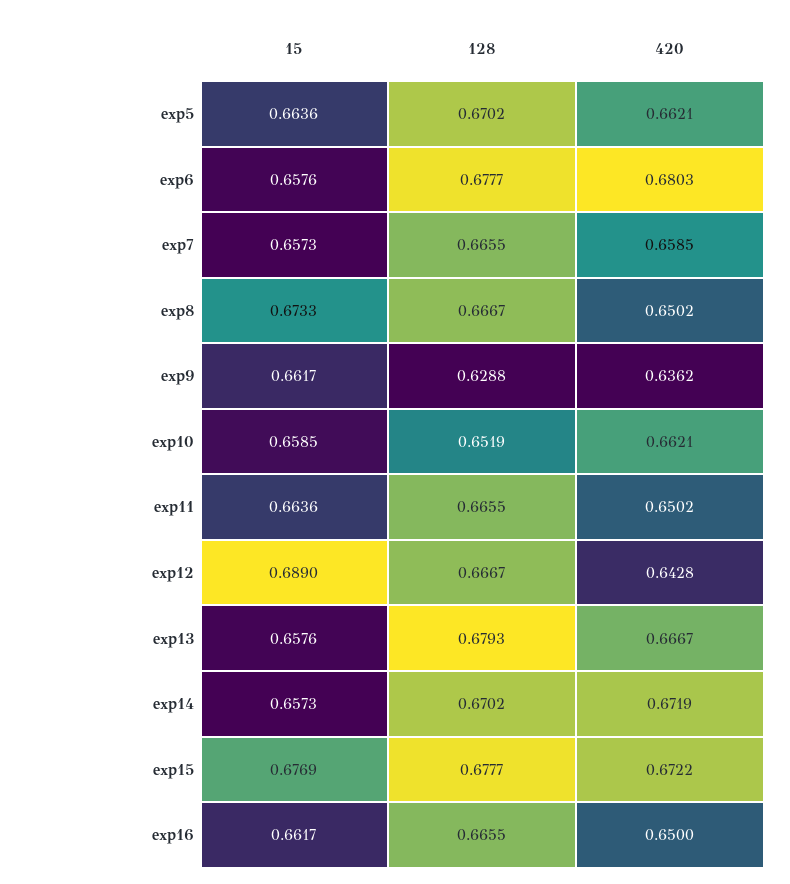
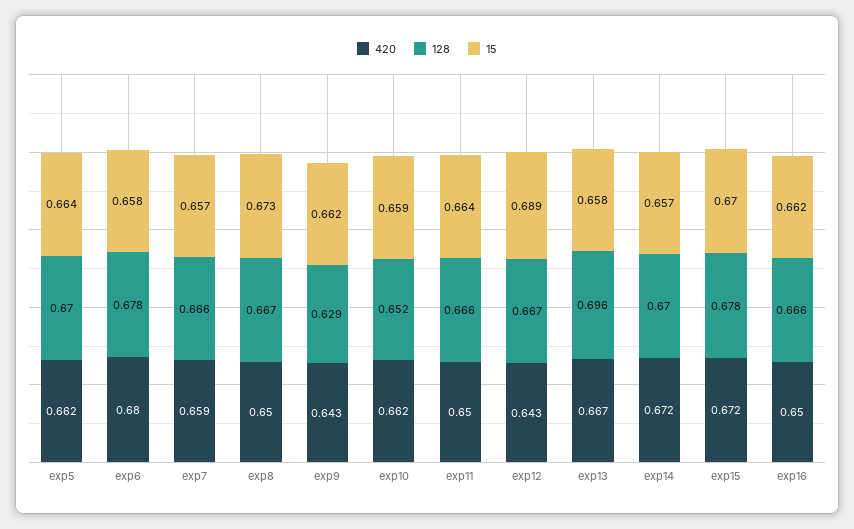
420, exp9: 0.6362 -> 0.643
128, exp13: 0.6793 -> 0.696
15, exp15: 0.6769 -> 0.67

